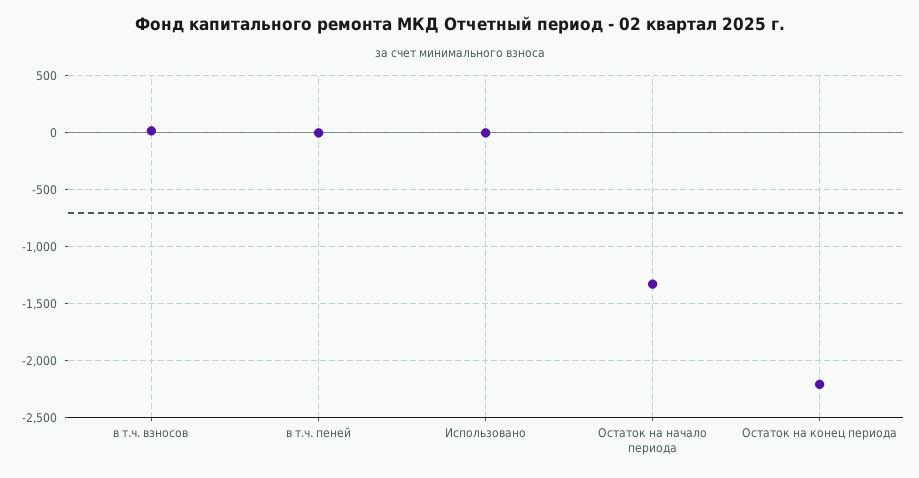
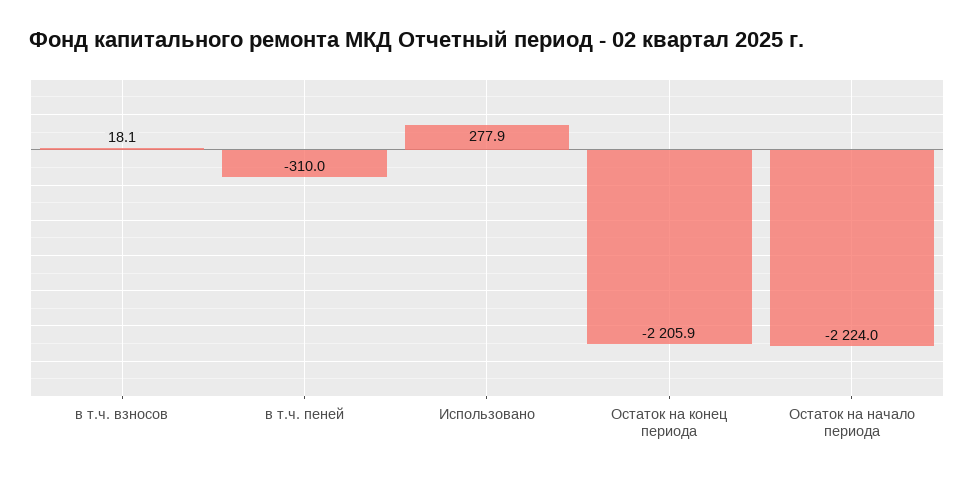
в т.ч. пеней: 0 -> -310
Использовано: 0 -> 277.9
Остаток на начало периода: -1300 -> -2224

